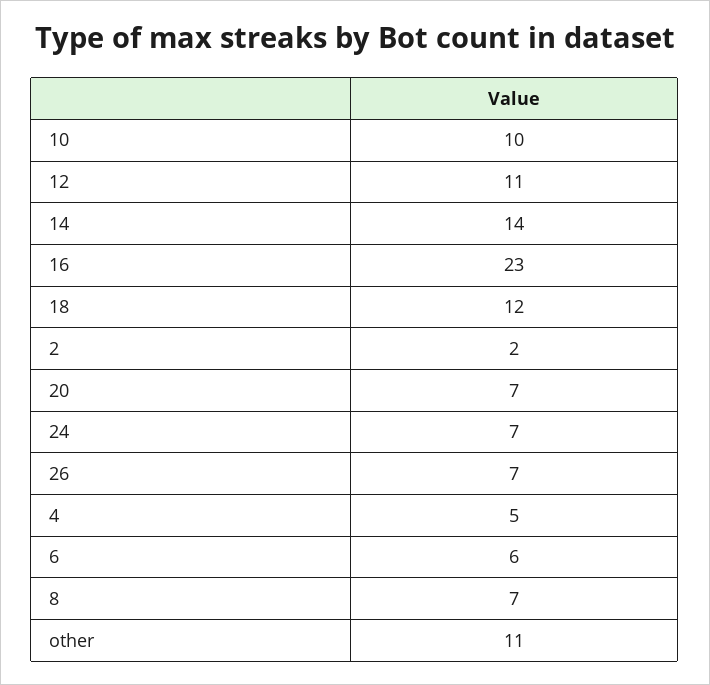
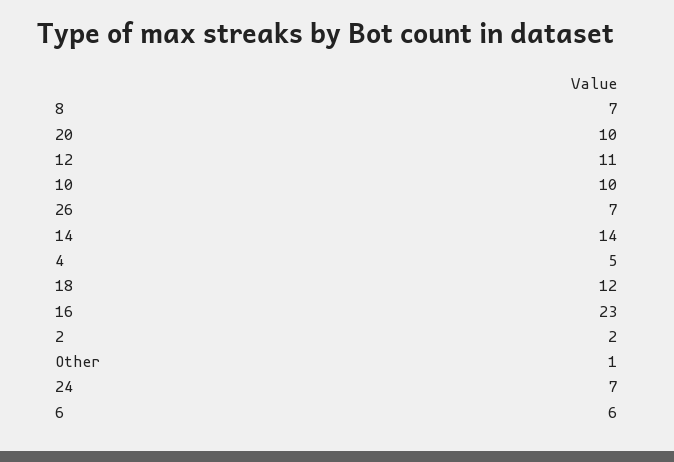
20: 7 -> 10
other: 11 -> 1

